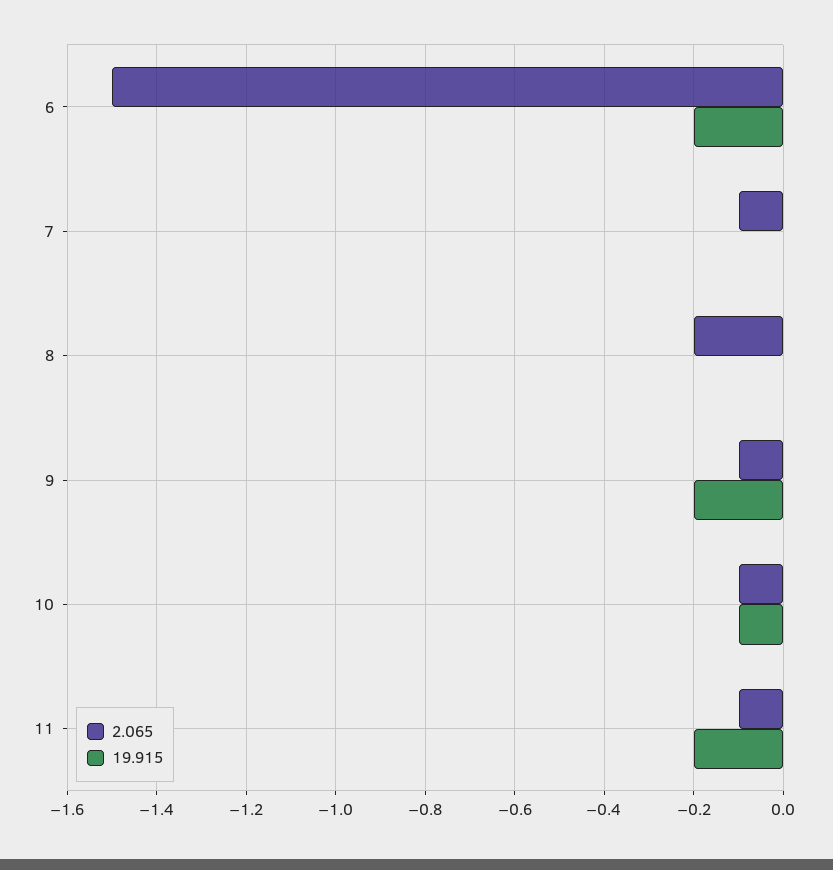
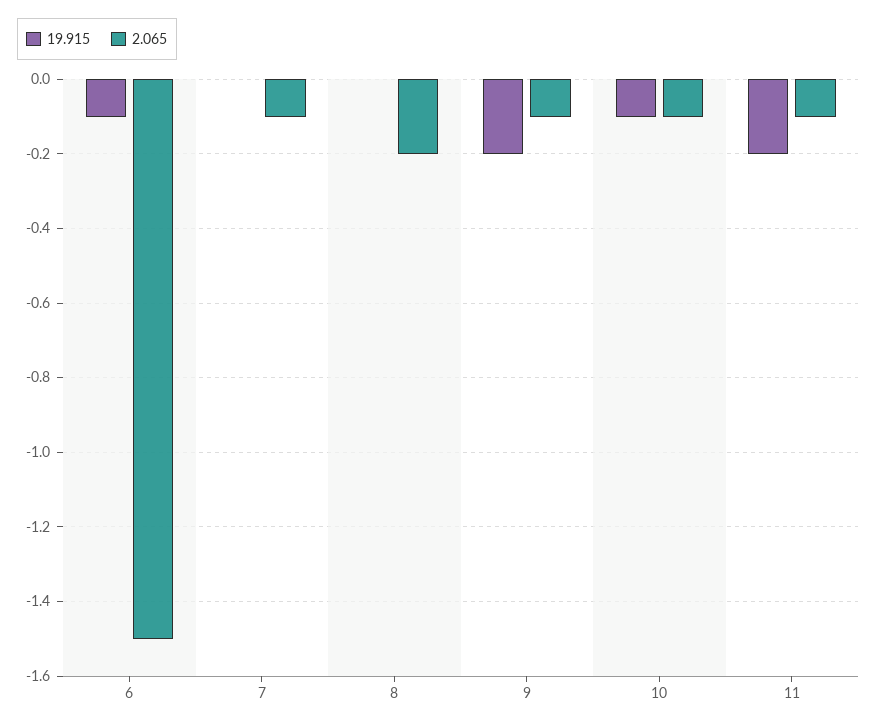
19.915, 6: -0.2 -> -0.1

